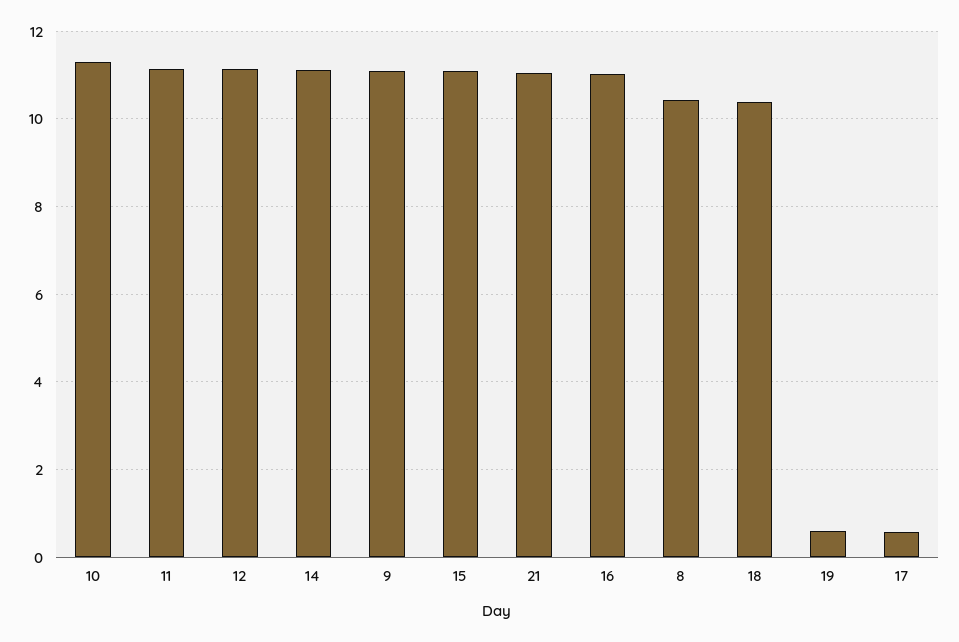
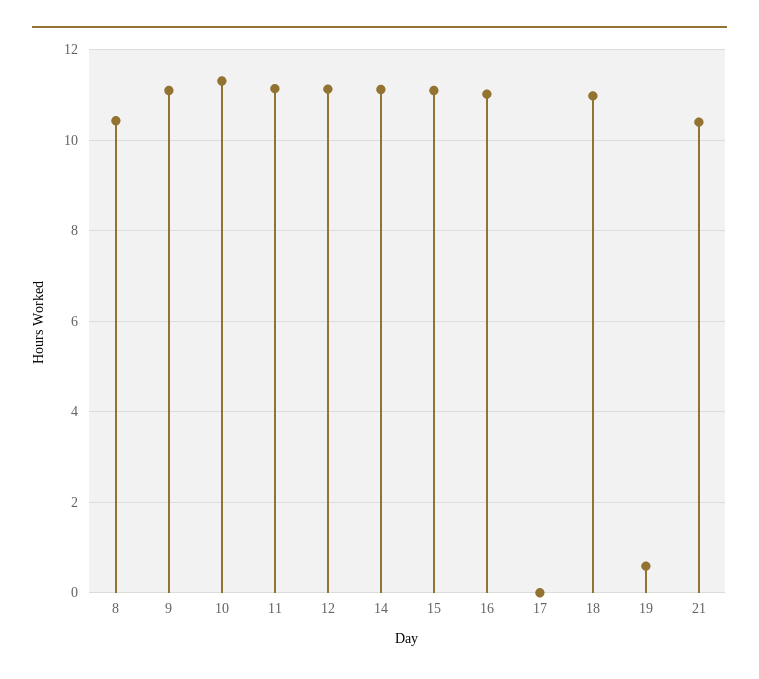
21: 11 -> 10.4
18: 10.4 -> 11
17: 0.6 -> 0

